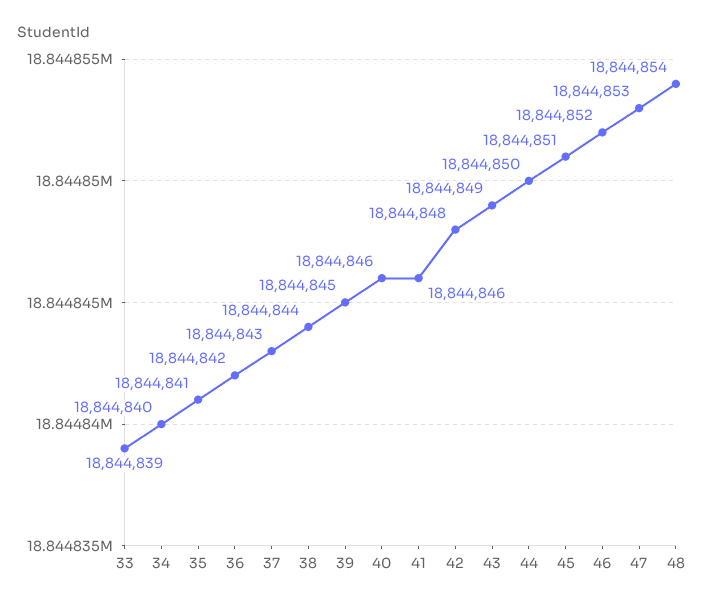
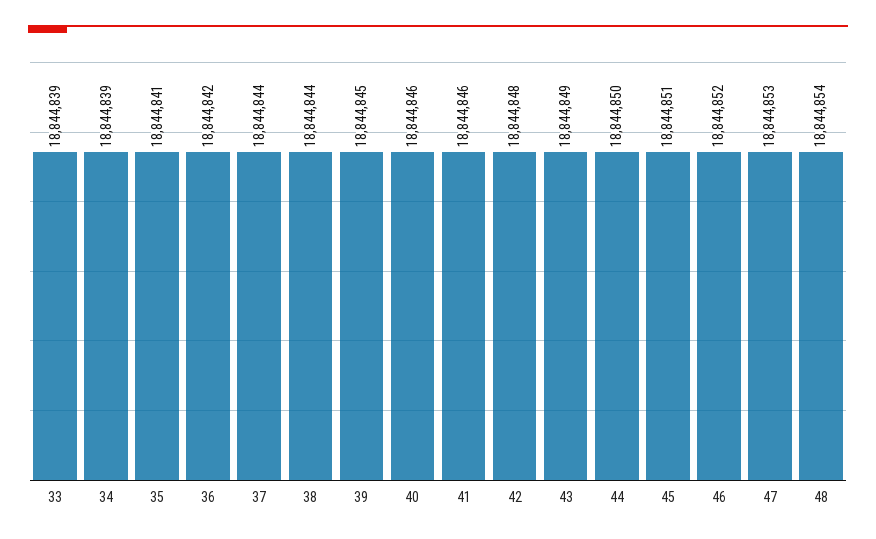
34: 18844840 -> 18844839
37: 18844843 -> 18844844

